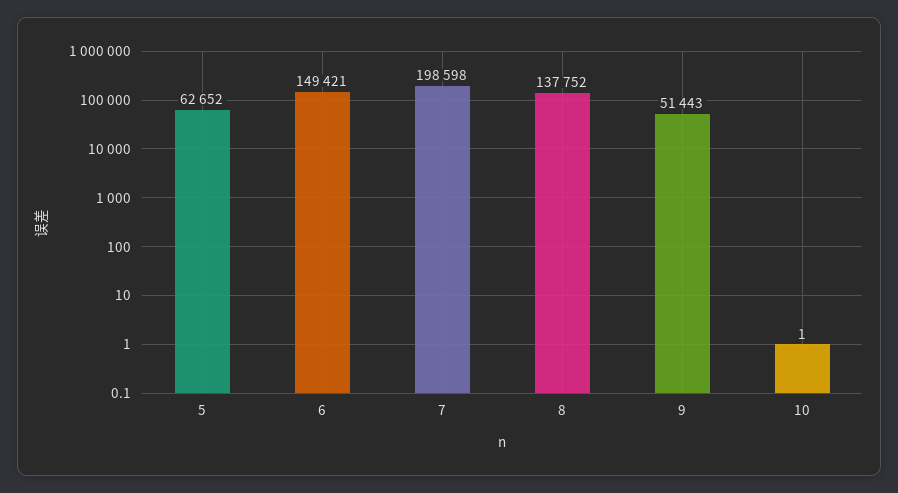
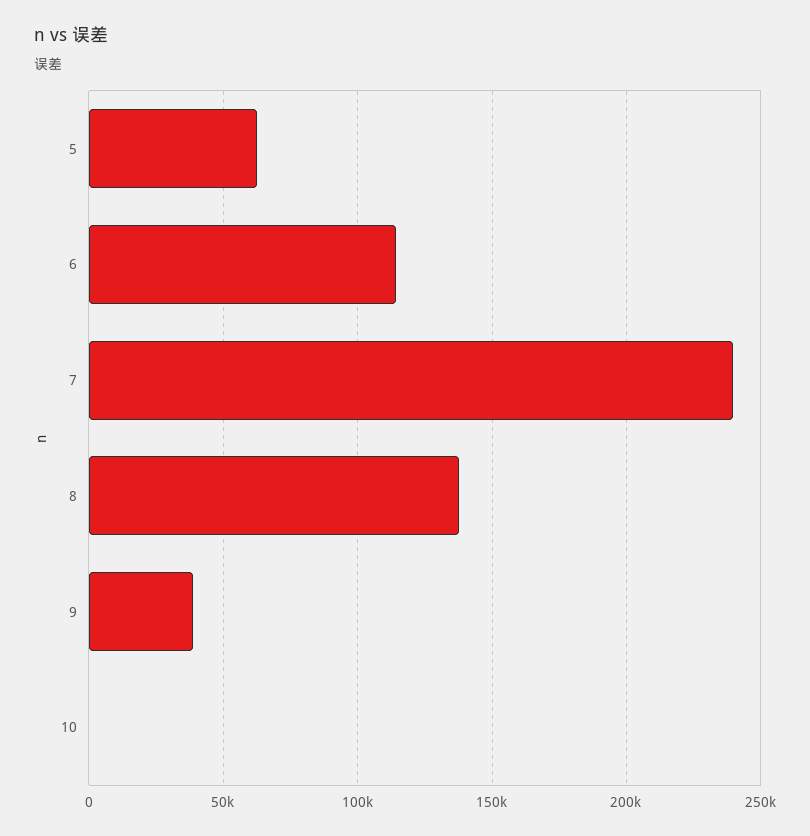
6: 149421 -> 115000
7: 198598 -> 240000
9: 51443 -> 40000

